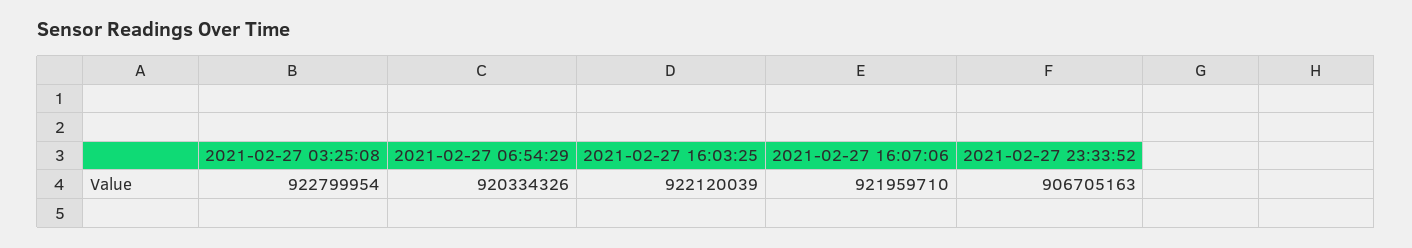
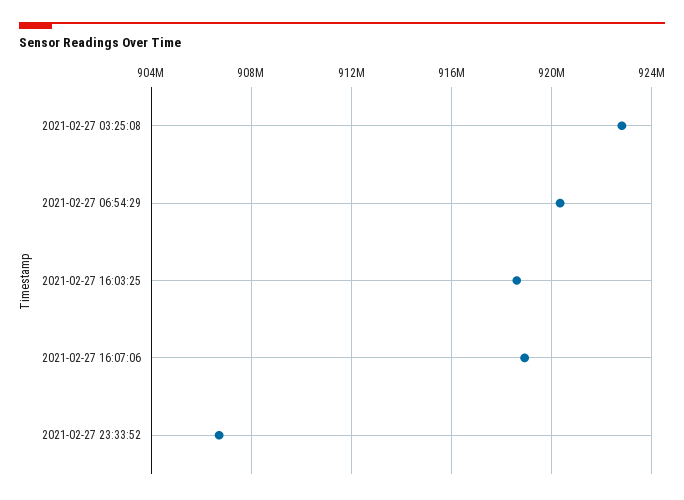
2021-02-27 16:03:25: 922120039 -> 918500000
2021-02-27 16:07:06: 921959710 -> 919000000

